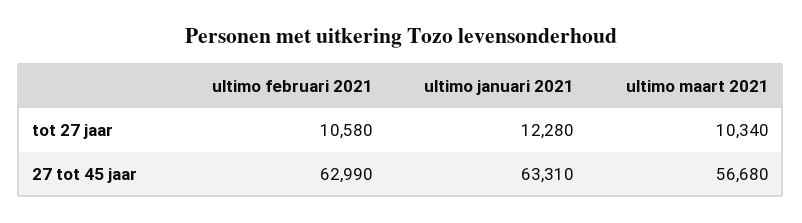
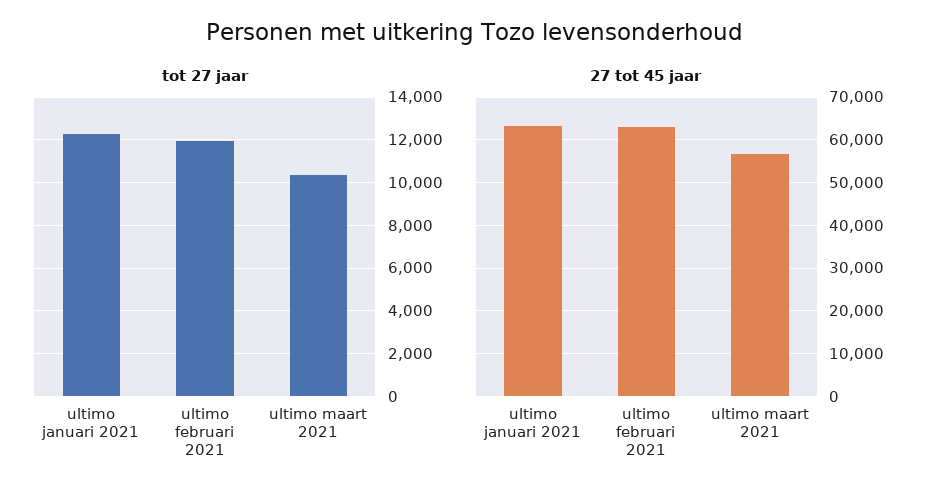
tot 27 jaar, ultimo februari 2021: 10580 -> 12000

